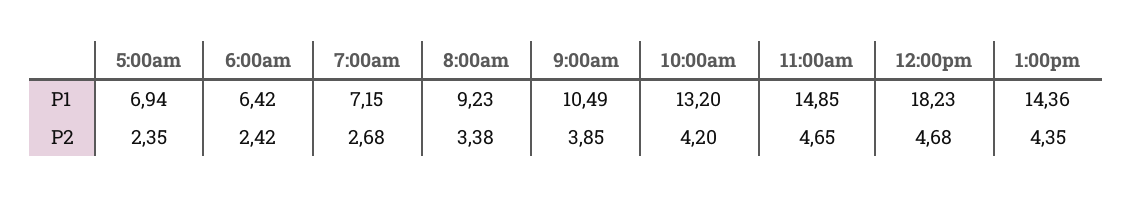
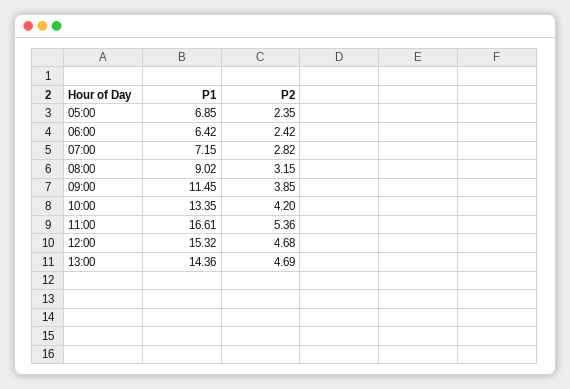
5:00am, P1: 6.94 -> 6.85
8:00am, P1: 9.23 -> 9.02
9:00am, P1: 10.49 -> 11.45
10:00am, P1: 13.2 -> 13.35
11:00am, P1: 14.85 -> 16.61
12:00pm, P1: 18.23 -> 15.32
7:00am, P2: 2.68 -> 2.82
8:00am, P2: 3.38 -> 3.15
11:00am, P2: 4.65 -> 5.36
1:00pm, P2: 4.35 -> 4.69

